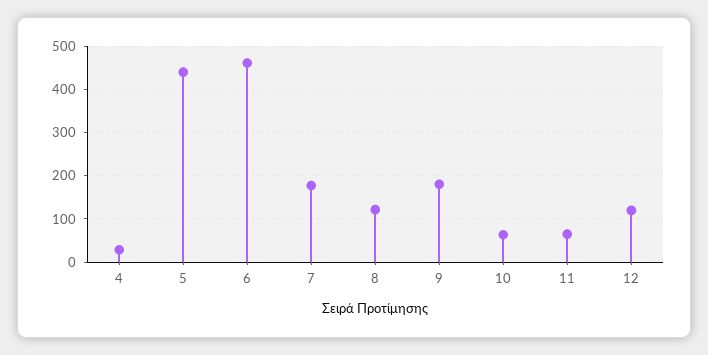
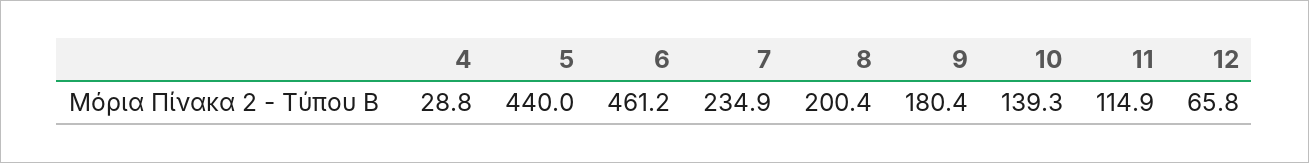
7: 180 -> 234.9
8: 120 -> 200.4
10: 60 -> 139.3
11: 60 -> 114.9
12: 120 -> 65.8

